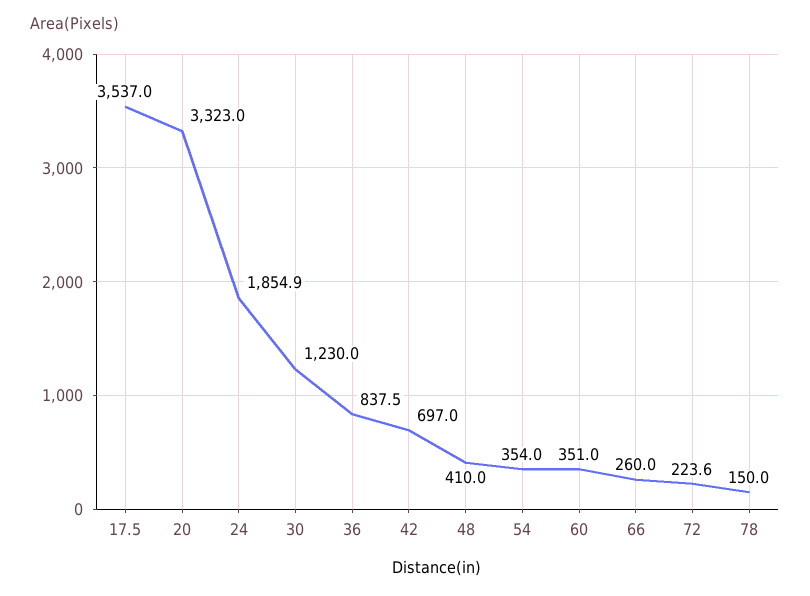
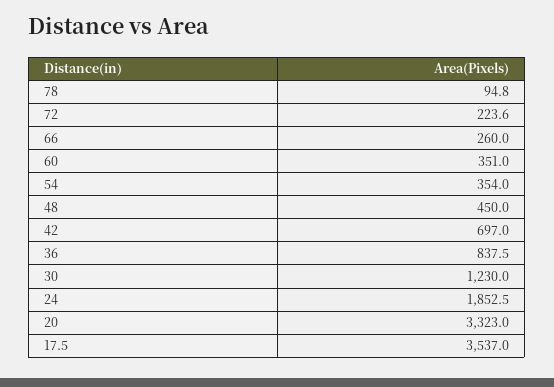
24: 1854.9 -> 1852.5
48: 410 -> 450
78: 150 -> 94.8

